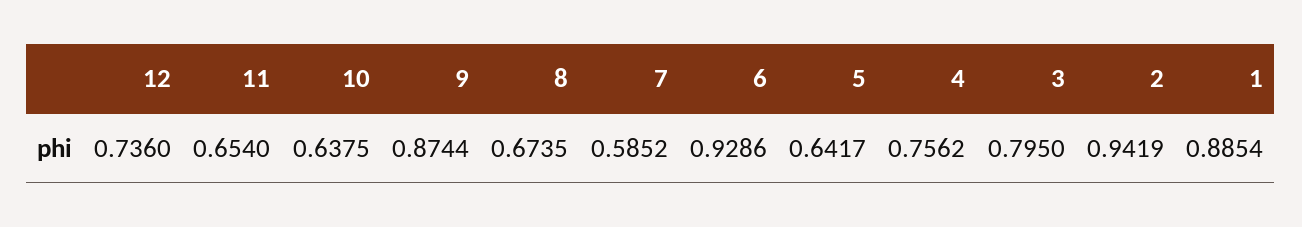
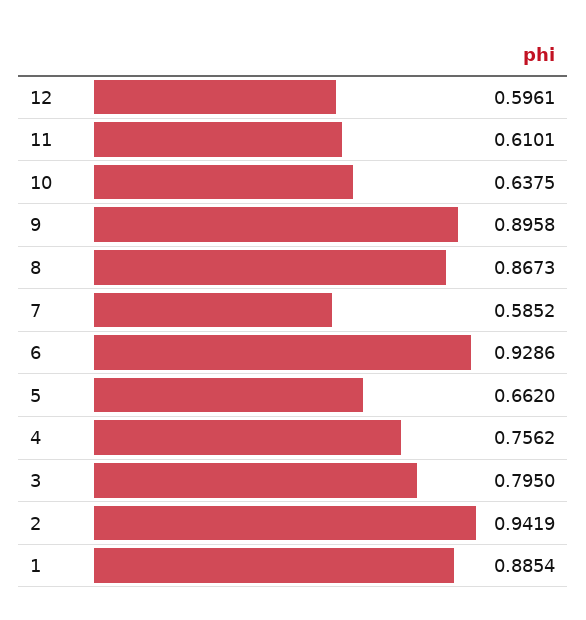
12: 0.736 -> 0.5961
11: 0.654 -> 0.6101
9: 0.8744 -> 0.8958
8: 0.6735 -> 0.8673
5: 0.6417 -> 0.662

